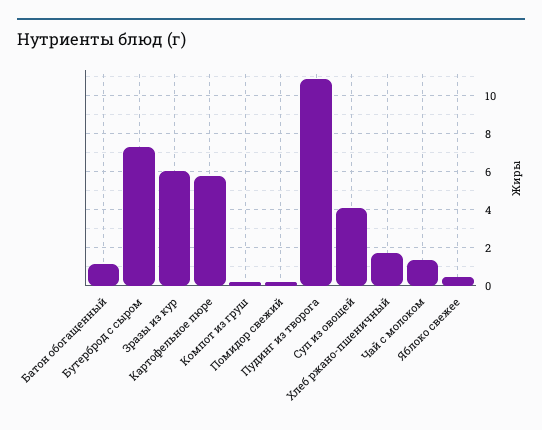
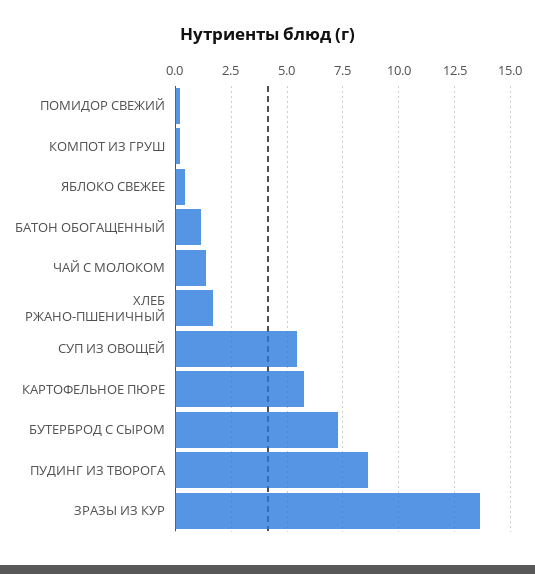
Зразы из кур: 6 -> 13.5
Пудинг из творога: 11 -> 8.5
Суп из овощей: 4 -> 5.5

